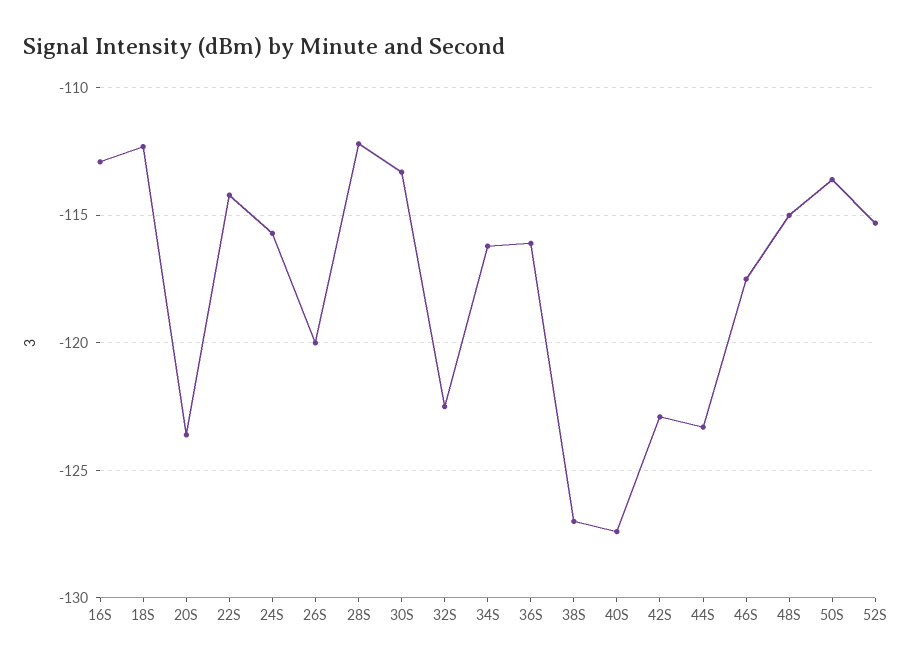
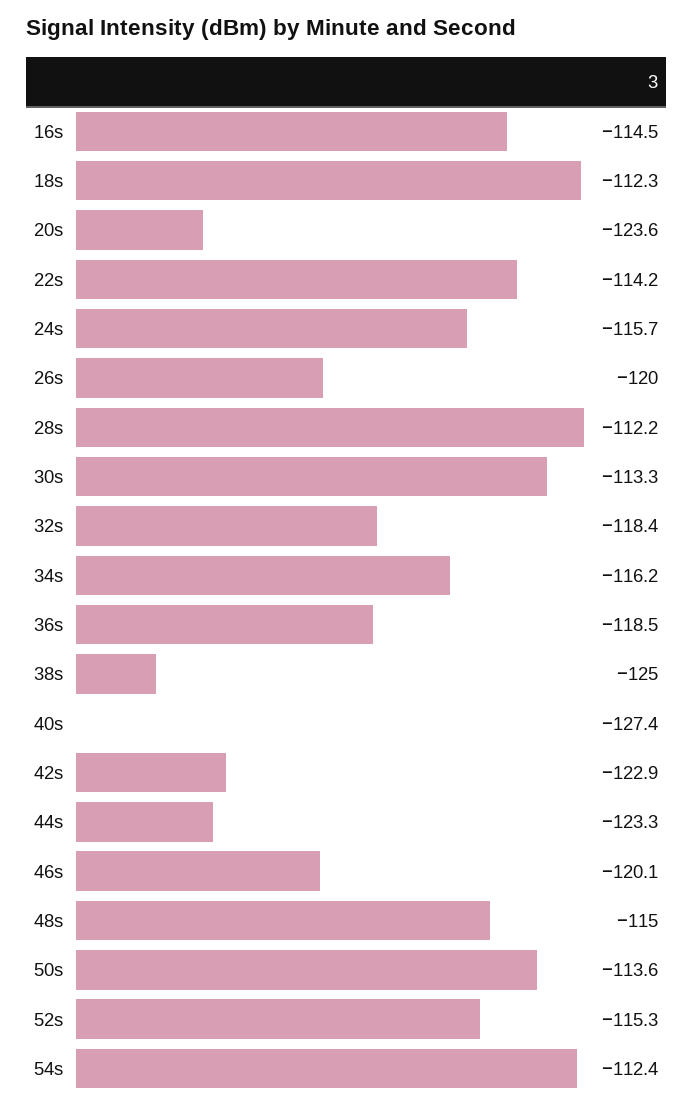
16S: -113 -> -114.5
32S: -122.5 -> -118.4
36S: -116 -> -118.5
38S: -127 -> -125
46S: -117.5 -> -120.1
54s: none -> -112.4

